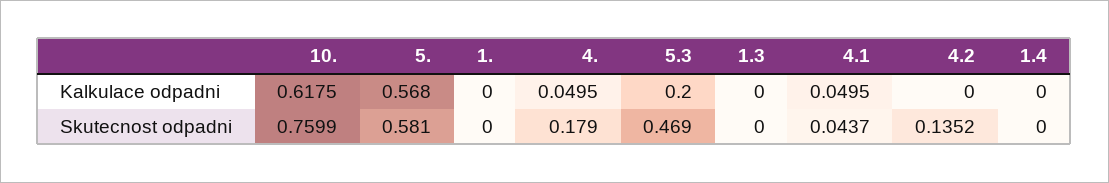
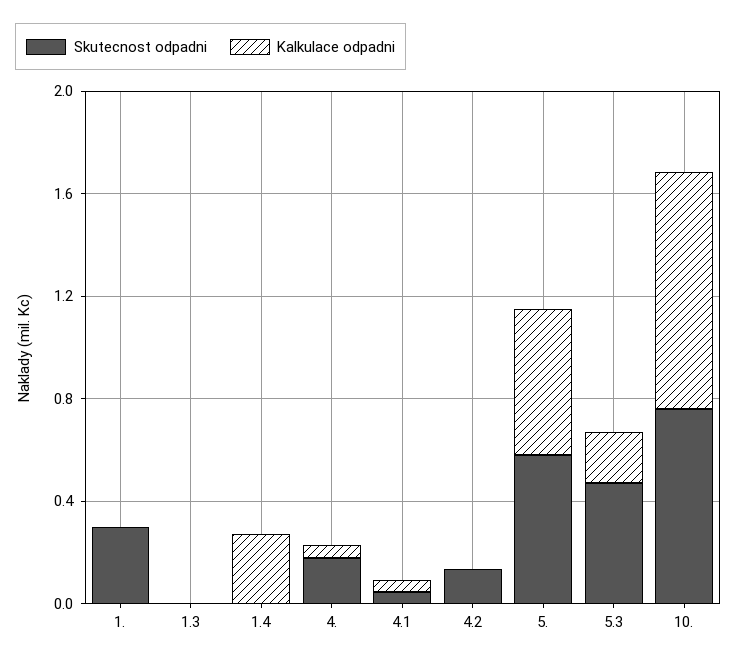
Kalkulace odpadni, 10.: 0.6175 -> 0.9
Kalkulace odpadni, 1.4: 0 -> 0.3
Skutecnost odpadni, 1.: 0 -> 0.3

